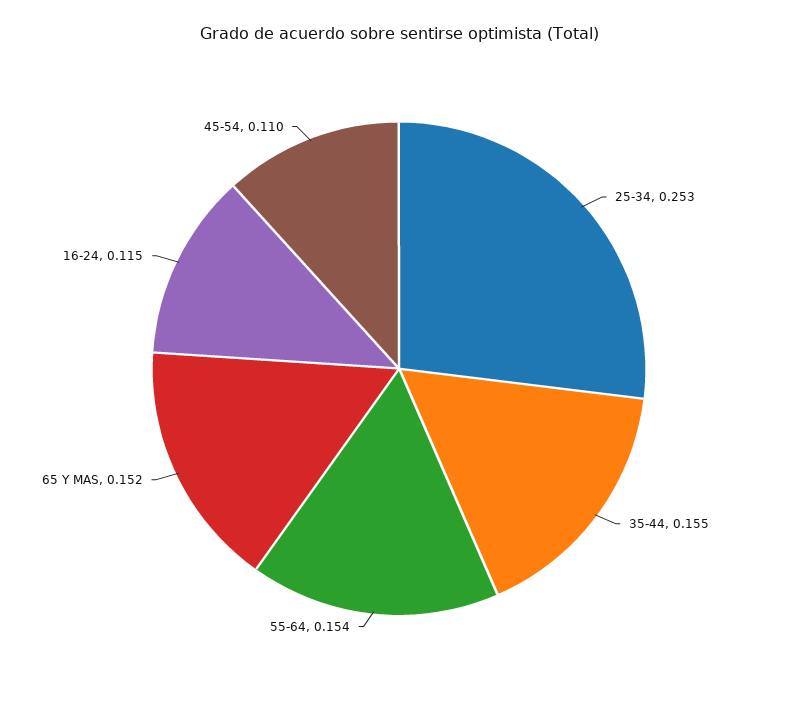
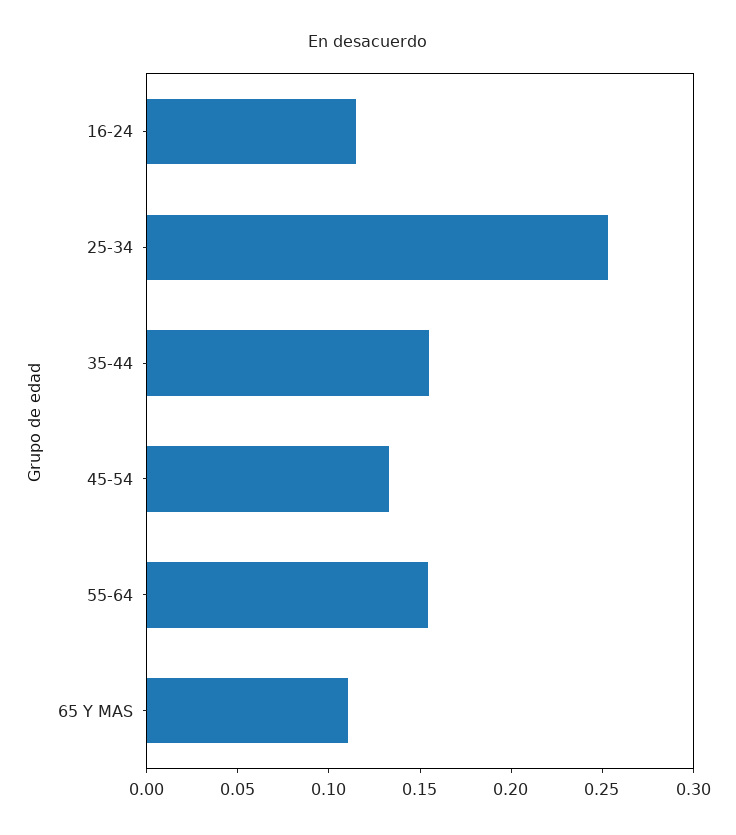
65 Y MAS: 0.152 -> 0.11
45-54: 0.11 -> 0.13

